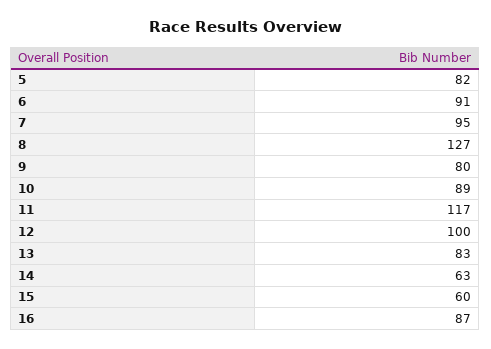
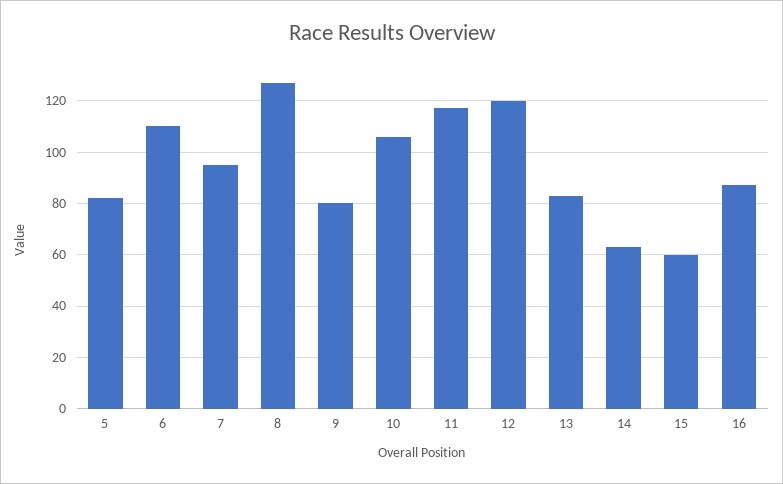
6: 91 -> 110
10: 89 -> 105
12: 100 -> 120

